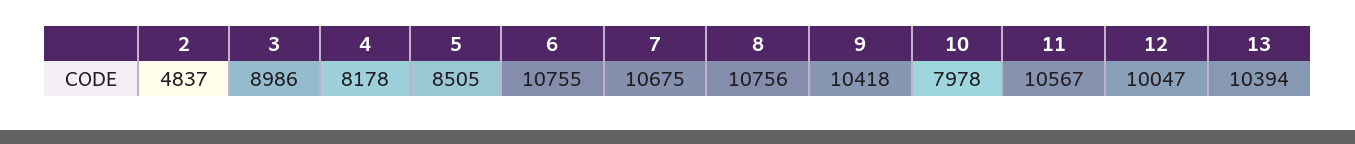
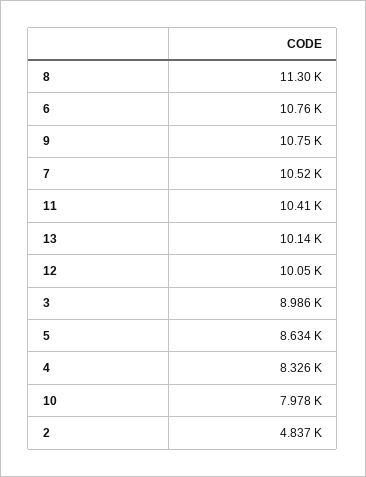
4: 8178 -> 8326
5: 8505 -> 8634
7: 10675 -> 10520
8: 10756 -> 11300
9: 10418 -> 10750
11: 10567 -> 10410
13: 10394 -> 10140

